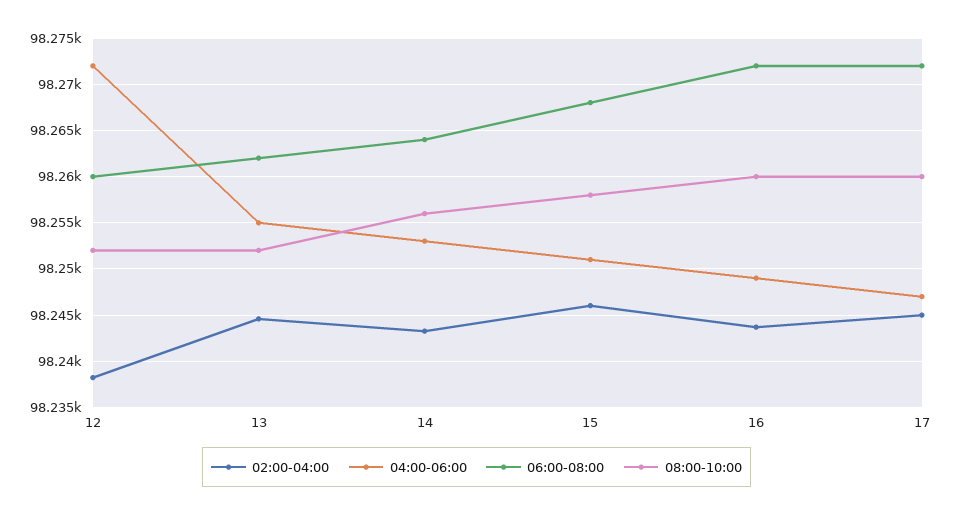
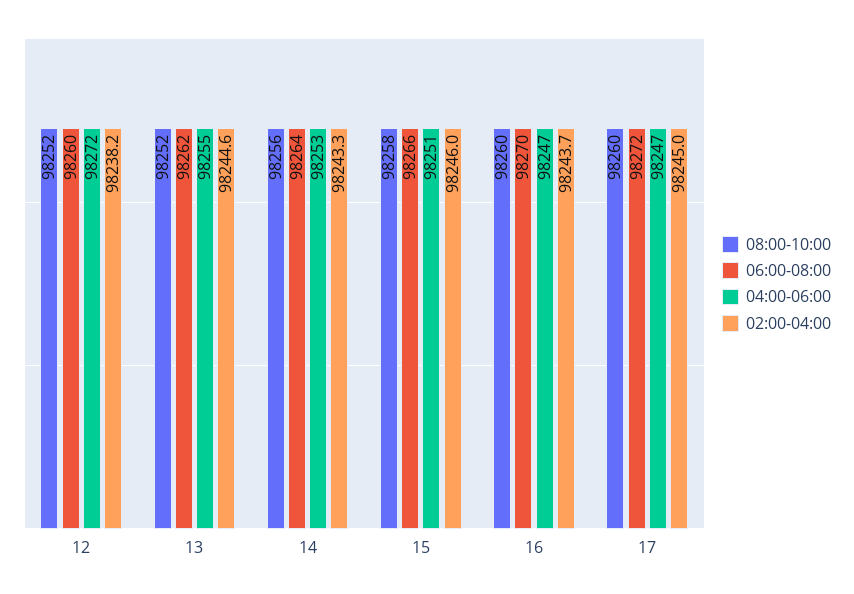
06:00-08:00, 15: 98268 -> 98266
04:00-06:00, 16: 98249 -> 98247
06:00-08:00, 16: 98272 -> 98270

